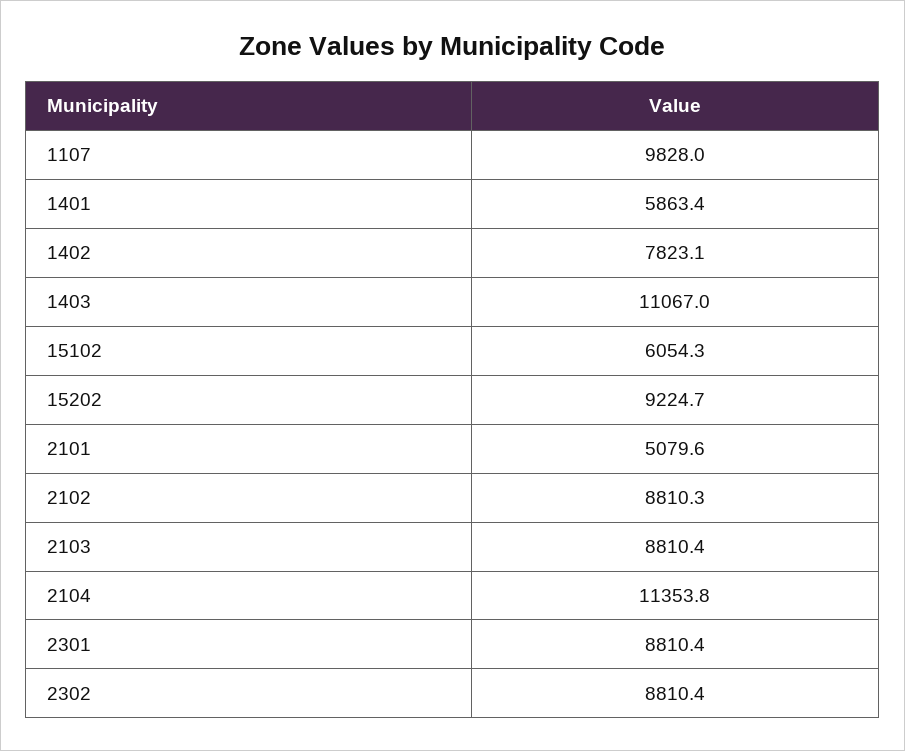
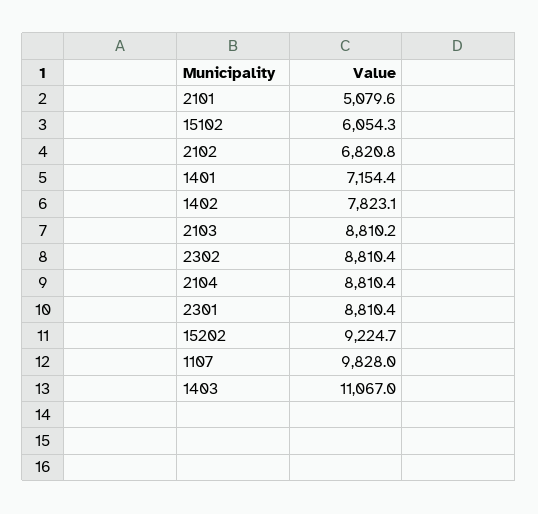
1401: 5863.4 -> 7154.4
2102: 8810.3 -> 6820.8
2103: 8810.4 -> 8810.2
2104: 11353.8 -> 8810.4

